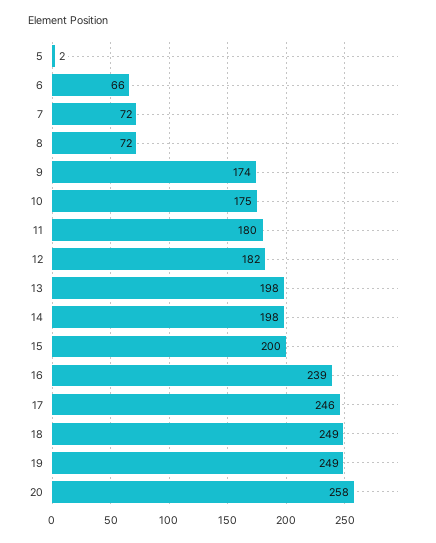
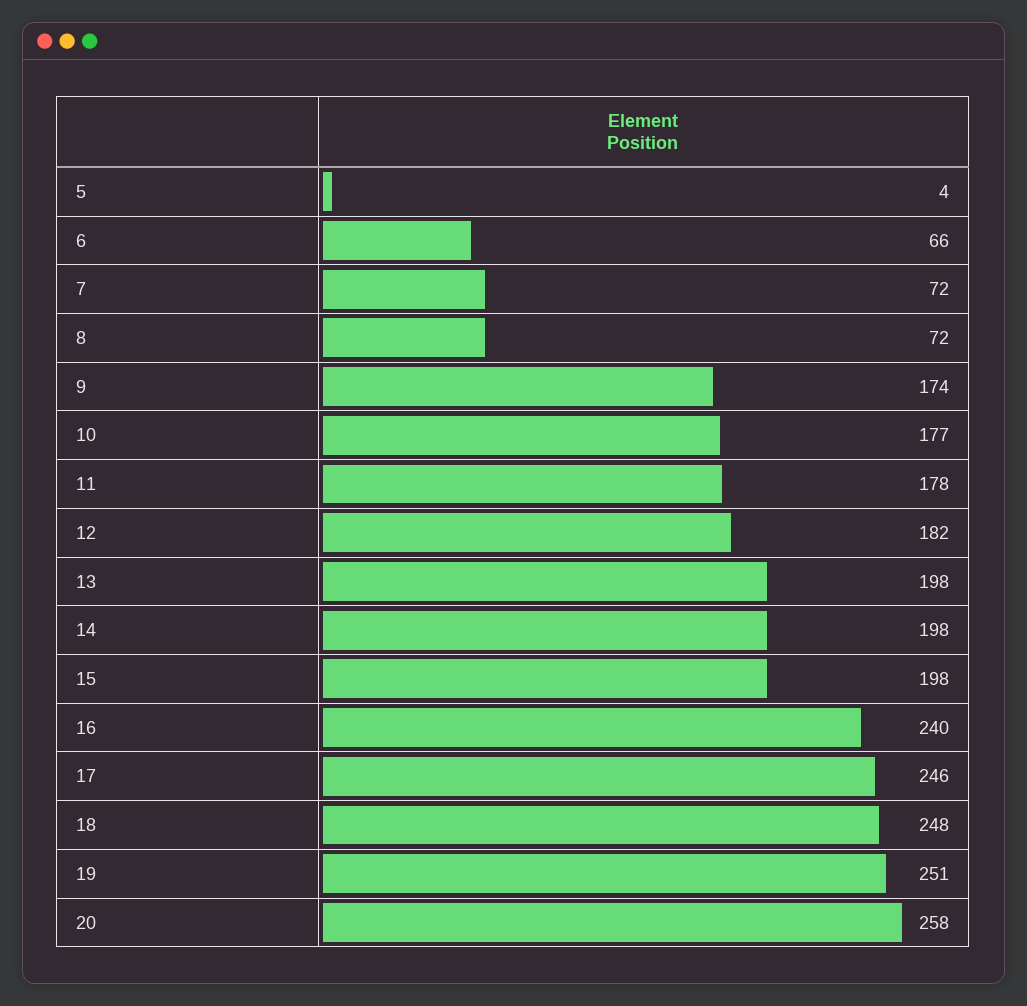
5: 2 -> 4
10: 175 -> 177
11: 180 -> 178
15: 200 -> 198
16: 239 -> 240
18: 249 -> 248
19: 249 -> 251

